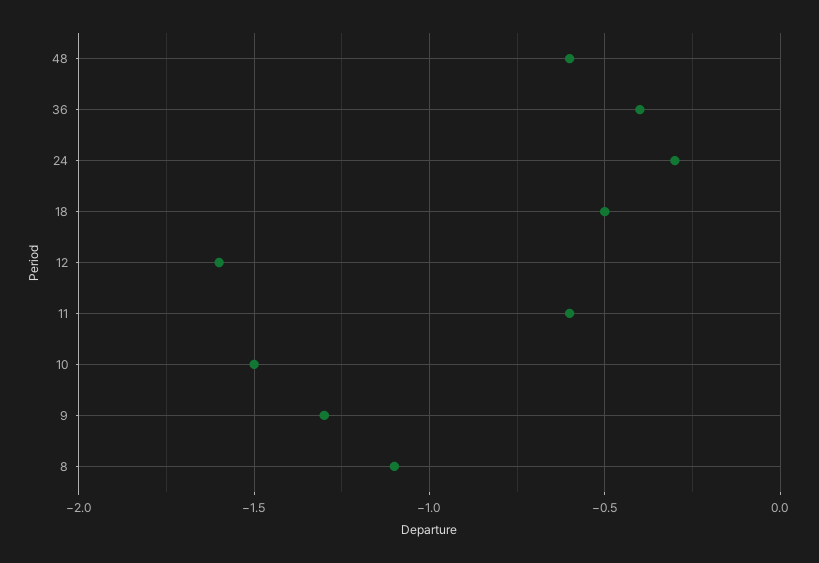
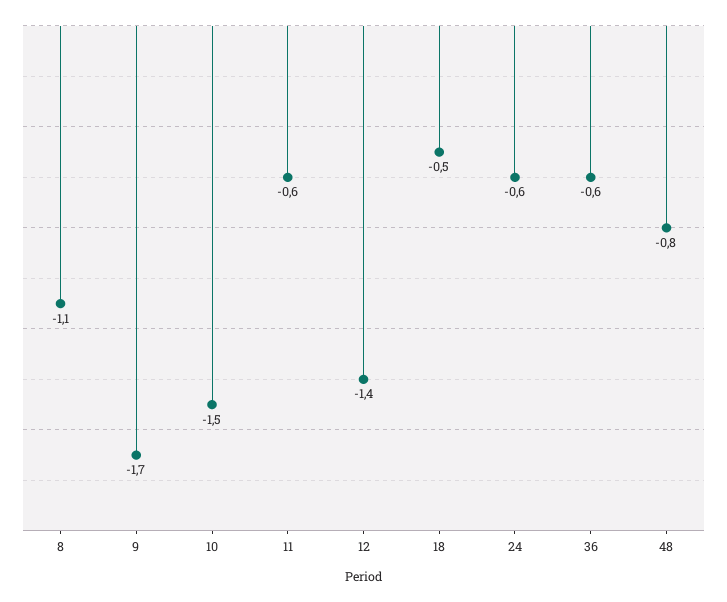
48: -0.6 -> -0.8
36: -0.4 -> -0.6
24: -0.3 -> -0.6
12: -1.6 -> -1.4
9: -1.3 -> -1.7

